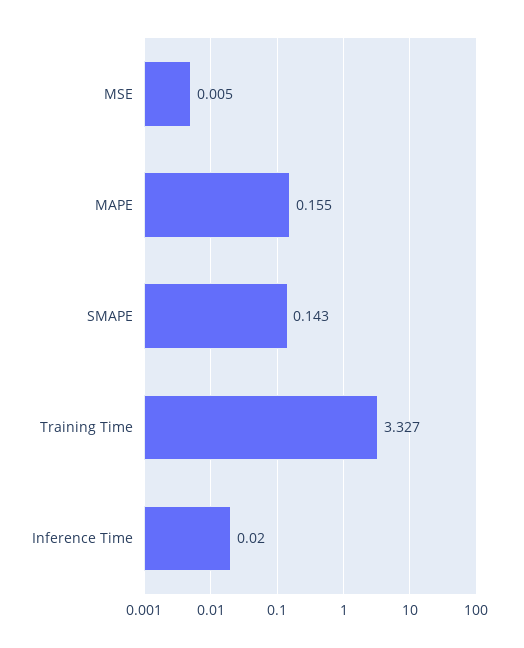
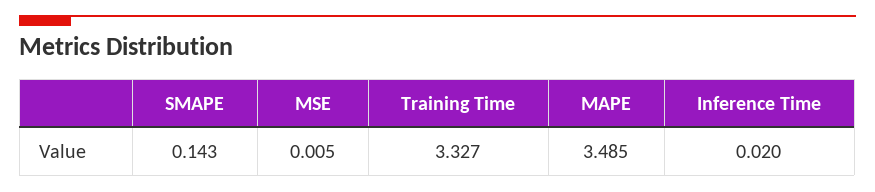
MAPE: 0.155 -> 3.485

